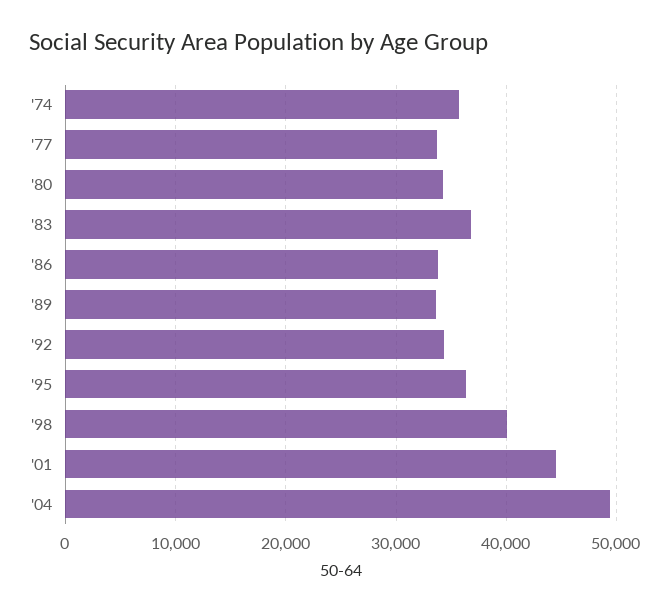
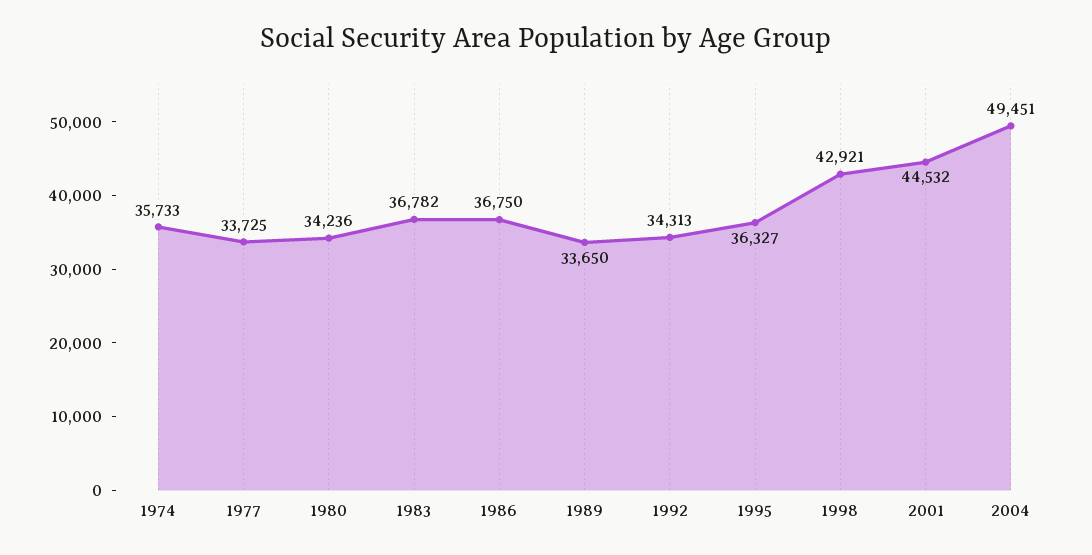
'86: 34000 -> 36750
'98: 40000 -> 42921

